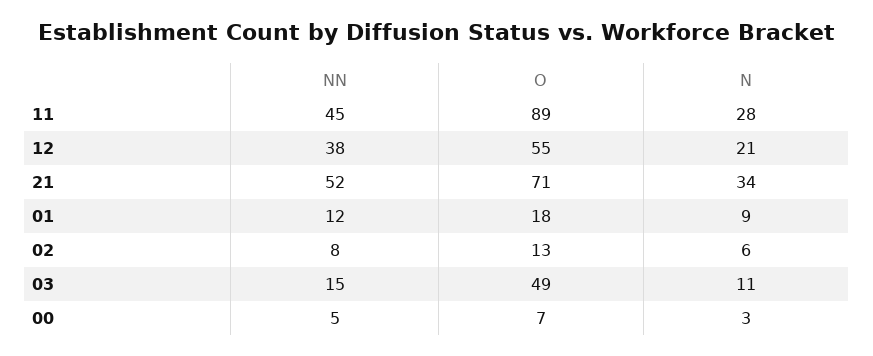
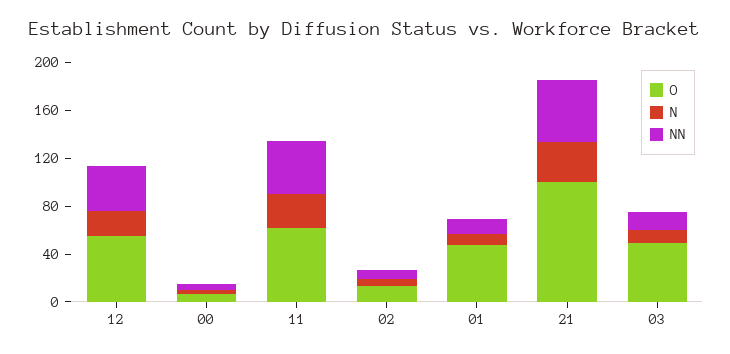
O, 11: 89 -> 60
O, 21: 71 -> 100
O, 01: 18 -> 50

